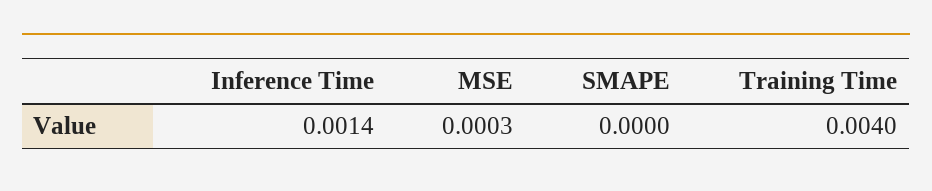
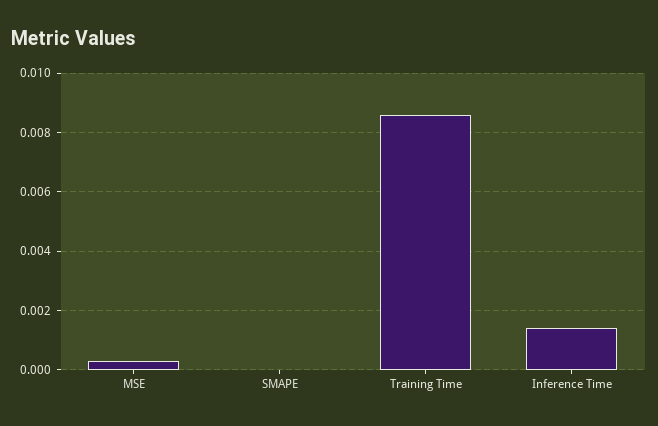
Training Time: 0.004 -> 0.0085

